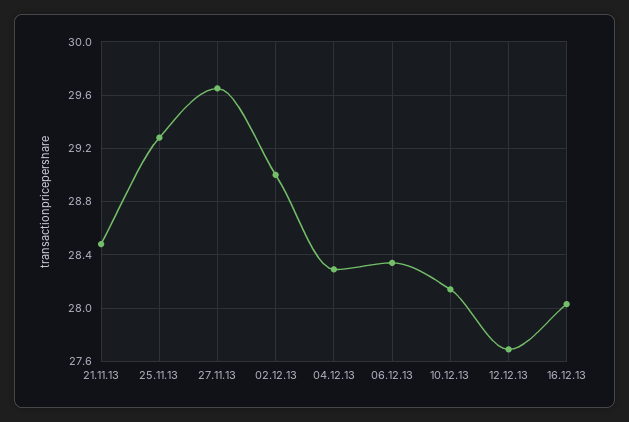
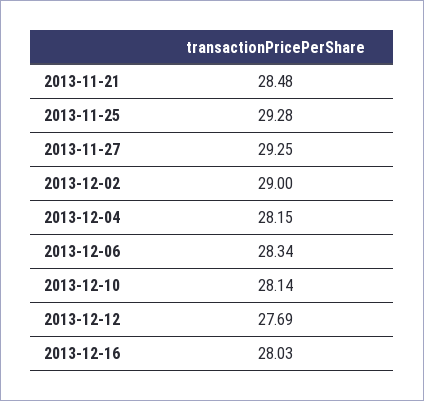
27.11.13: 29.65 -> 29.25
04.12.13: 28.3 -> 28.15

